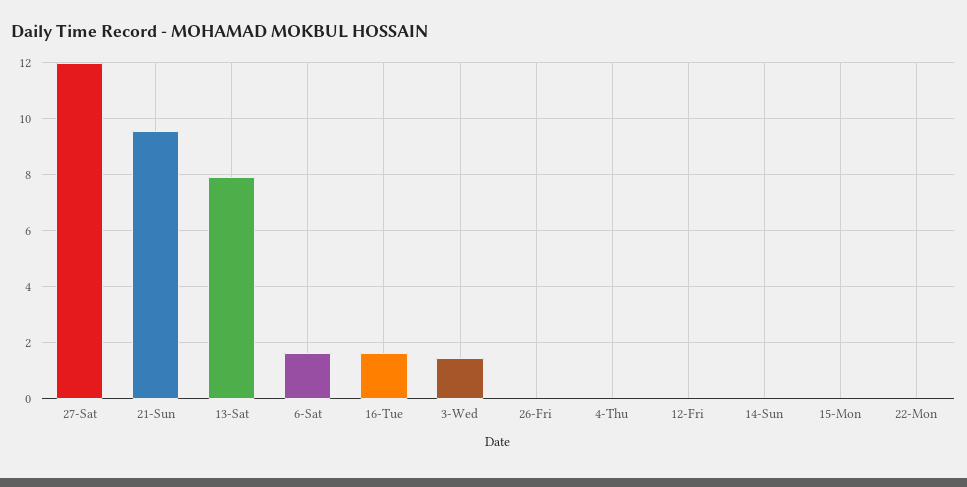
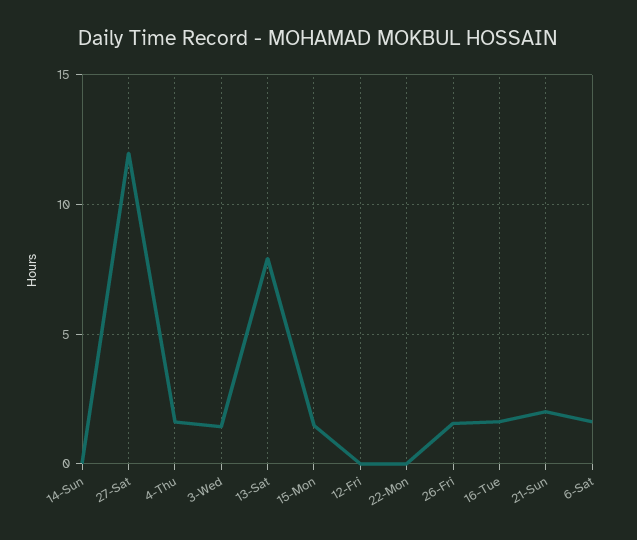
21-Sun: 9.5 -> 2
26-Fri: 0 -> 1.5
4-Thu: 0 -> 1.5
15-Mon: 0 -> 1.5

